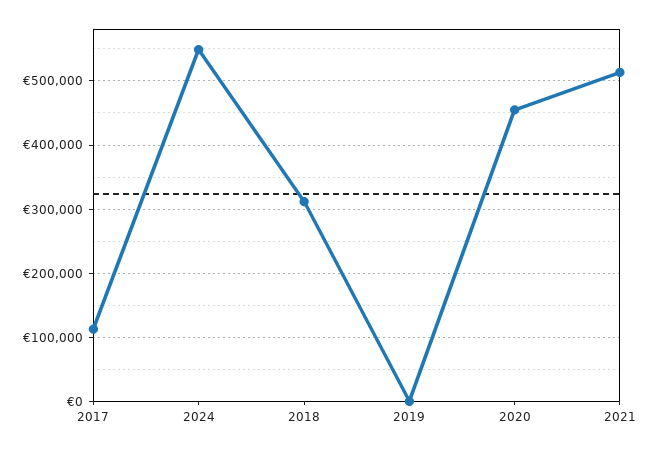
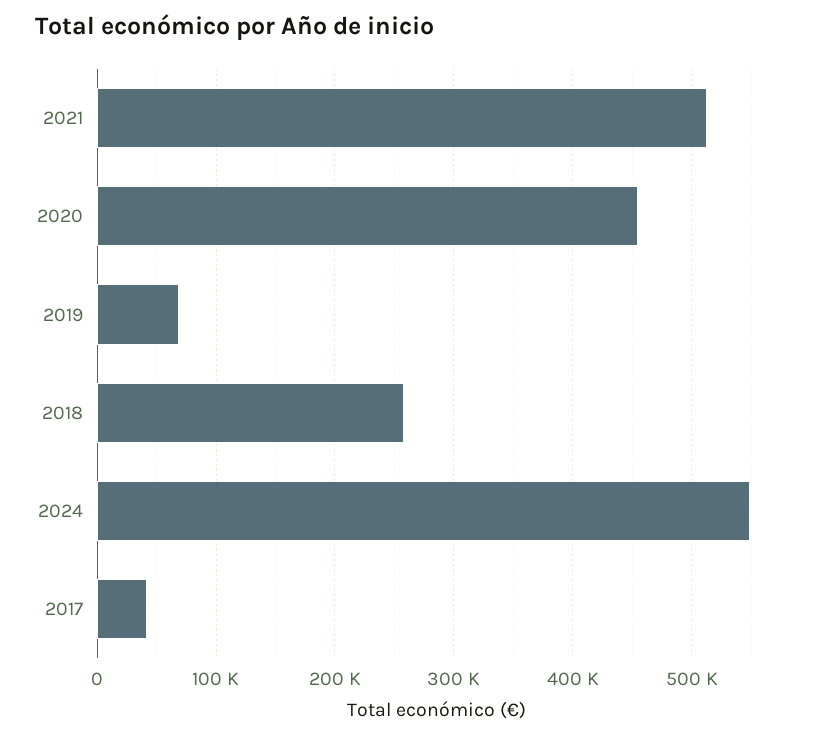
2017: 110000 -> 40000
2018: 310000 -> 260000
2019: 0 -> 70000

